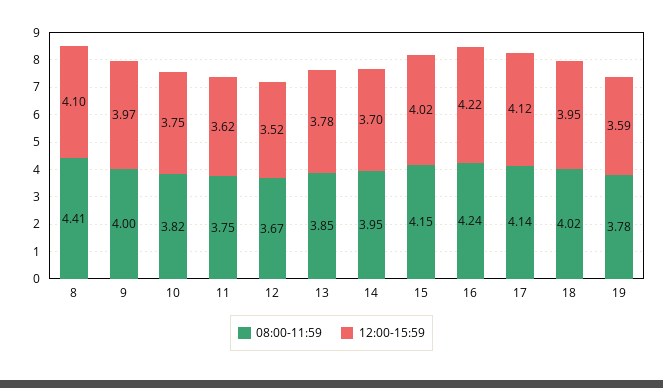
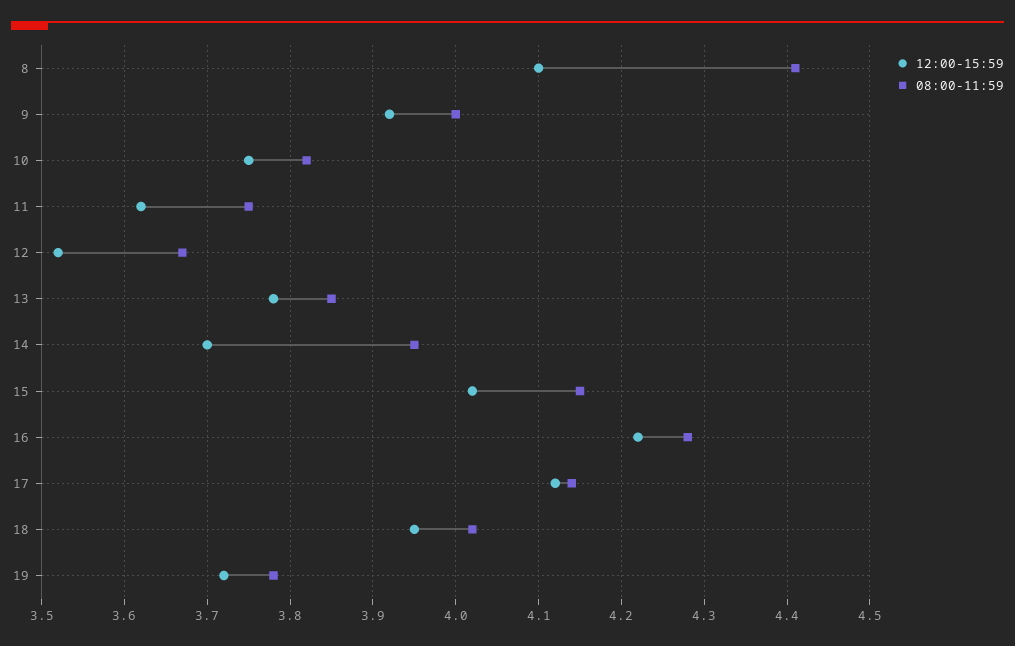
12:00-15:59, 9: 3.97 -> 3.92
08:00-11:59, 16: 4.24 -> 4.28
12:00-15:59, 19: 3.59 -> 3.72

